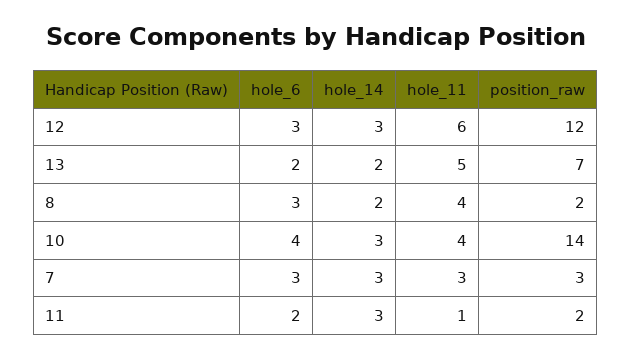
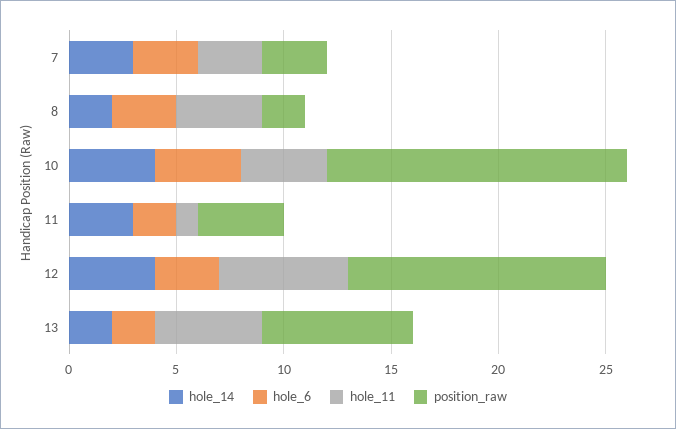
hole_14, 12: 3 -> 4
hole_14, 10: 3 -> 4
position_raw, 11: 2 -> 4

